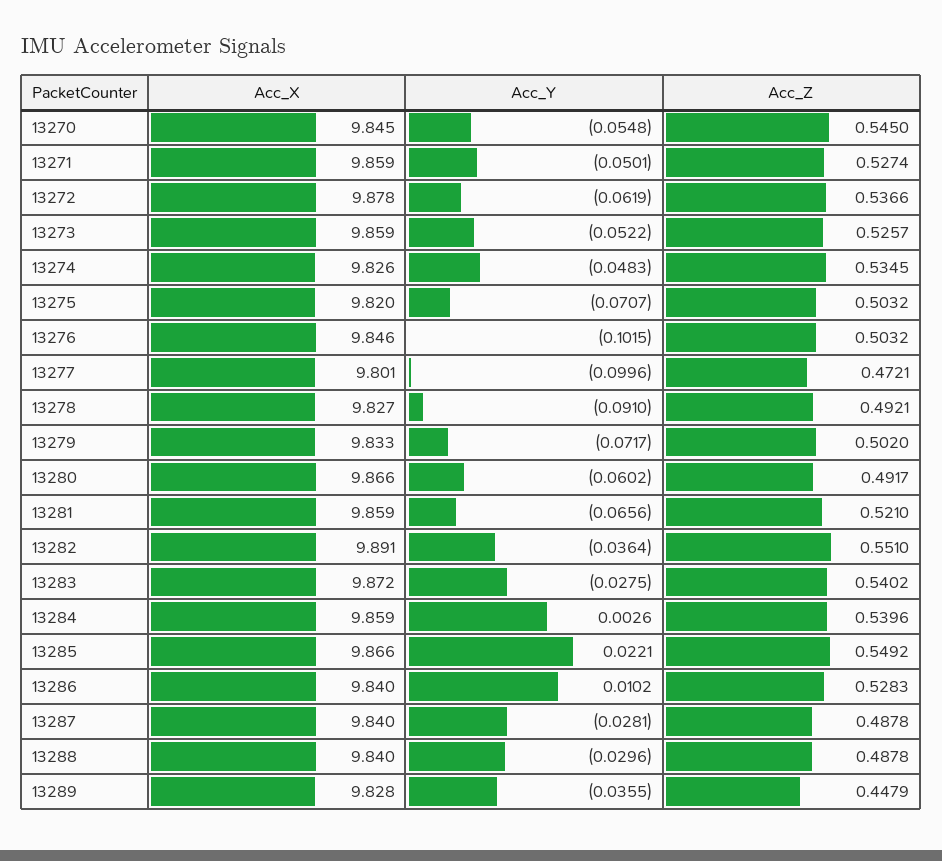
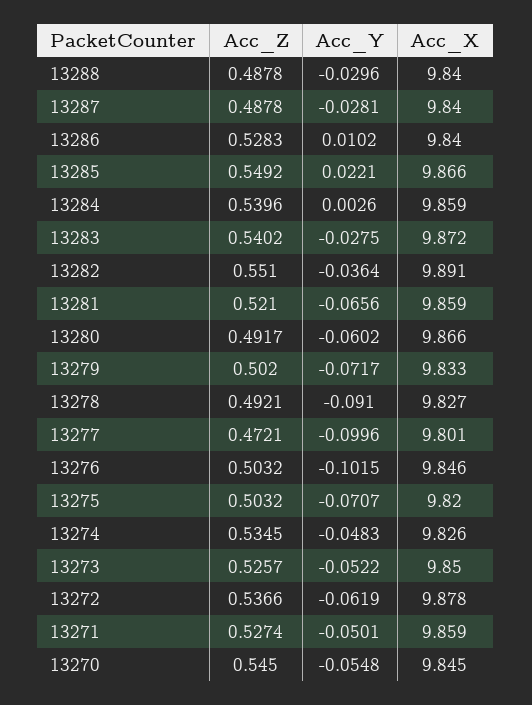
Acc_X, 13273: 9.859 -> 9.85
Acc_X, 13289: 9.828 -> none
Acc_Y, 13289: -0.0355 -> none
Acc_Z, 13289: 0.4479 -> none

